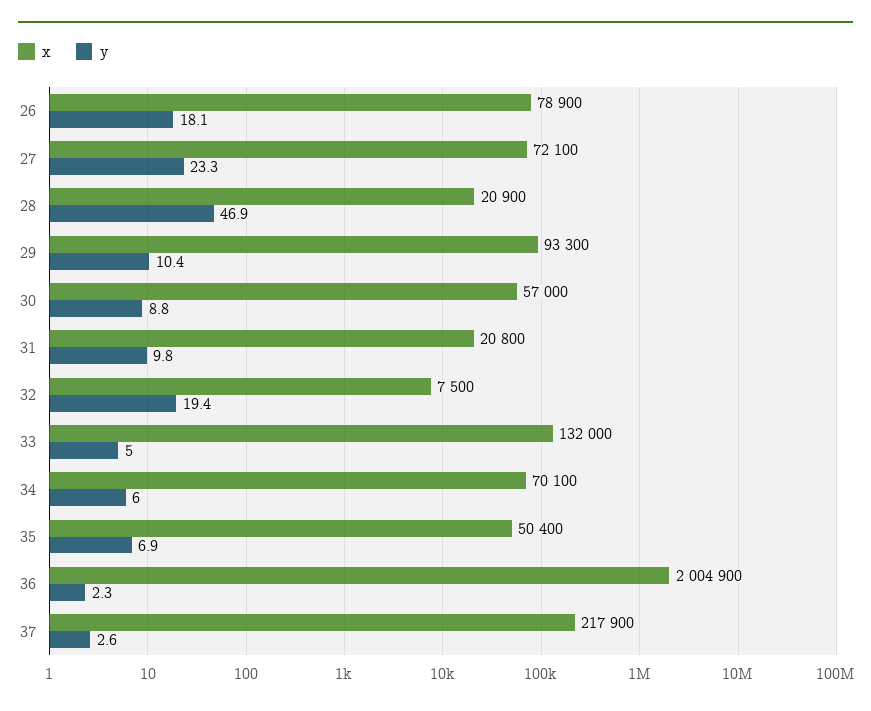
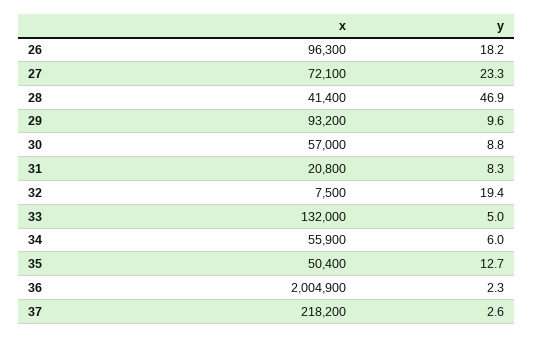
x, 26: 78900 -> 96300
y, 26: 18.1 -> 18.2
x, 28: 20900 -> 41400
x, 29: 93300 -> 93200
y, 29: 10.4 -> 9.6
y, 31: 9.8 -> 8.3
x, 34: 70100 -> 55900
y, 35: 6.9 -> 12.7
x, 37: 217900 -> 218200

